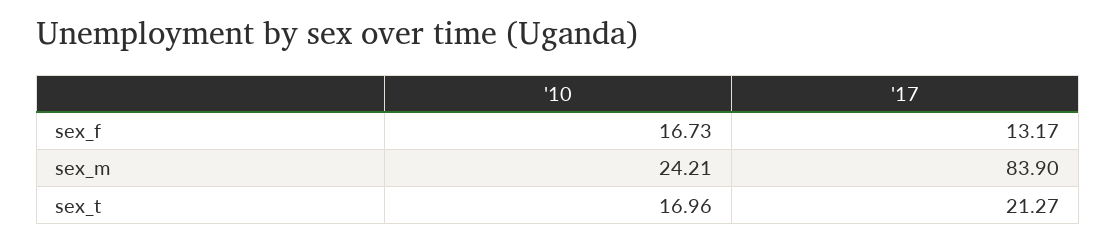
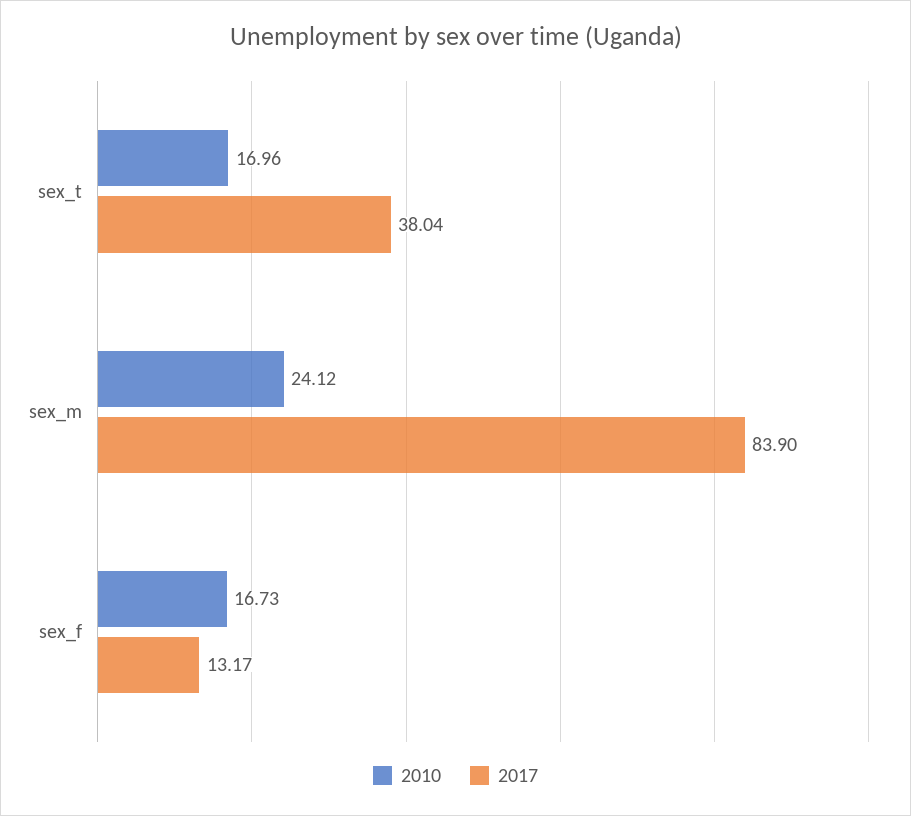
'10, sex_m: 24.21 -> 24.12
'17, sex_t: 21.27 -> 38.04

